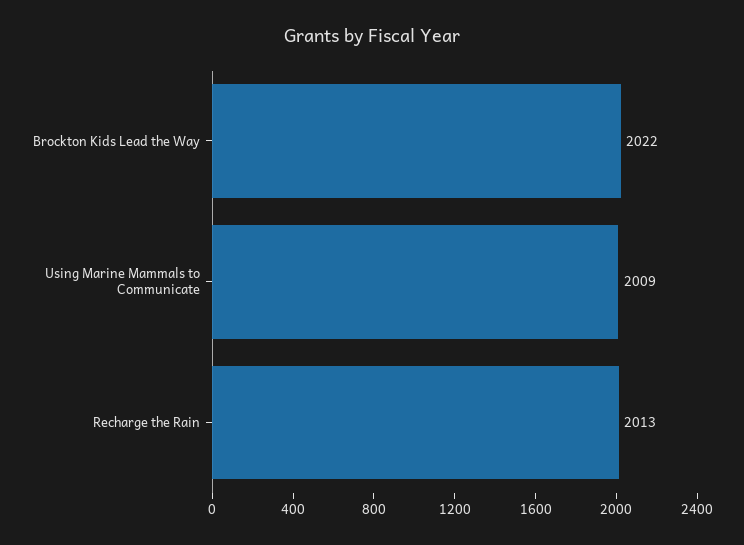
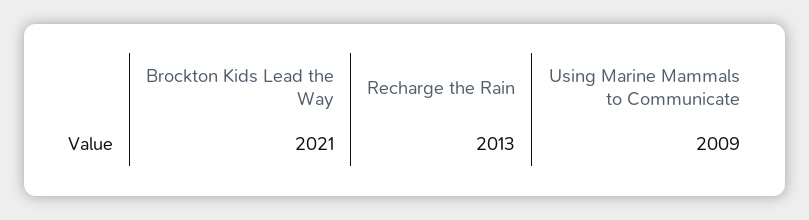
Brockton Kids Lead the Way: 2022 -> 2021

